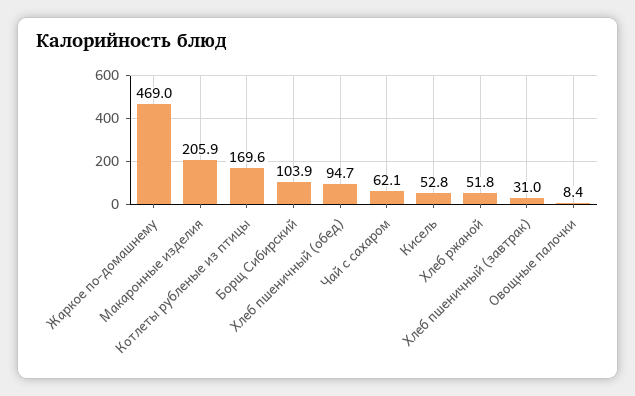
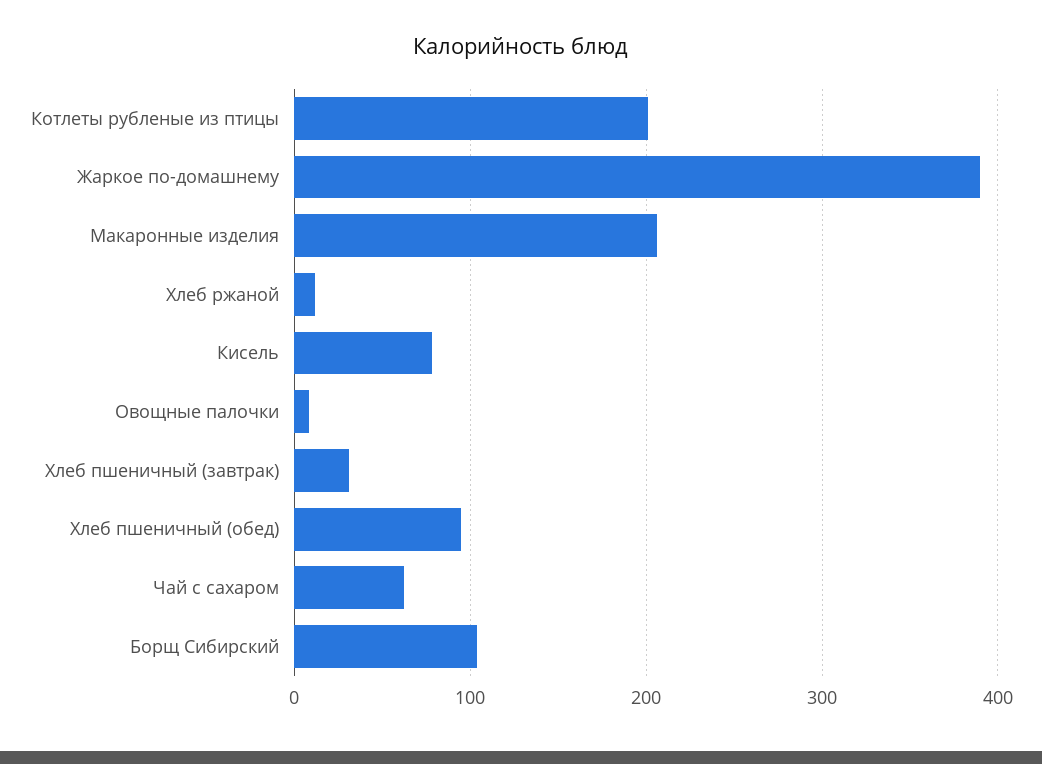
Жаркое по-домашнему: 469 -> 390
Котлеты рубленые из птицы: 169.6 -> 200
Кисель: 52.8 -> 80
Хлеб ржаной: 51.8 -> 10

